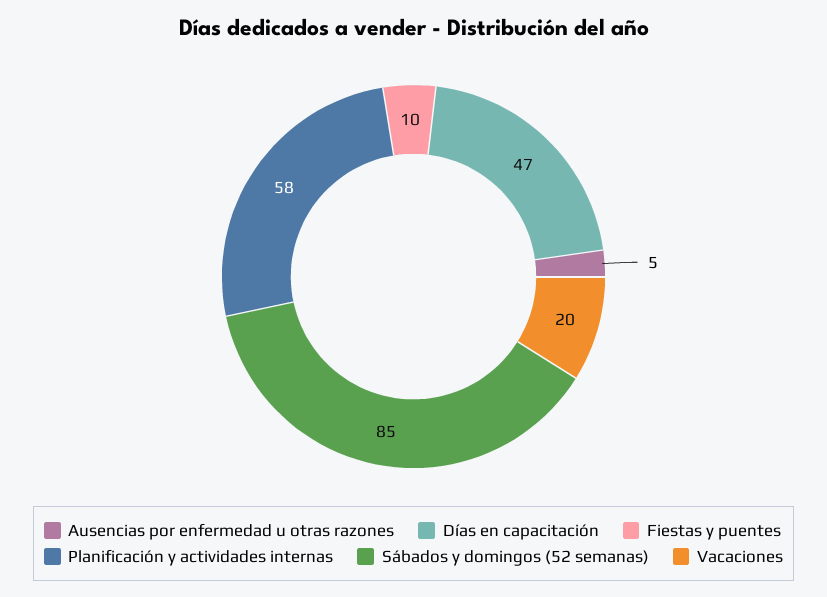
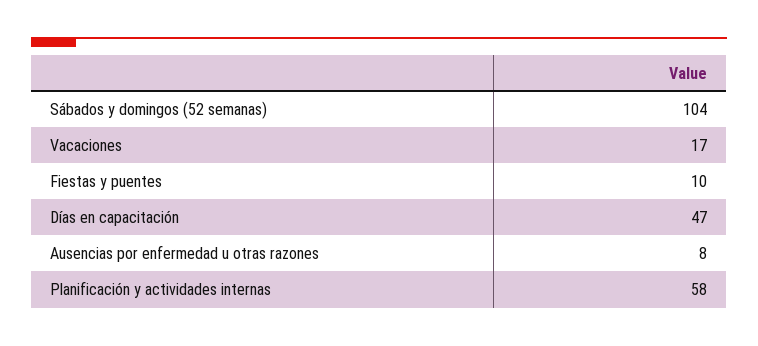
Ausencias por enfermedad u otras razones: 5 -> 8
Sábados y domingos (52 semanas): 85 -> 104
Vacaciones: 20 -> 17

